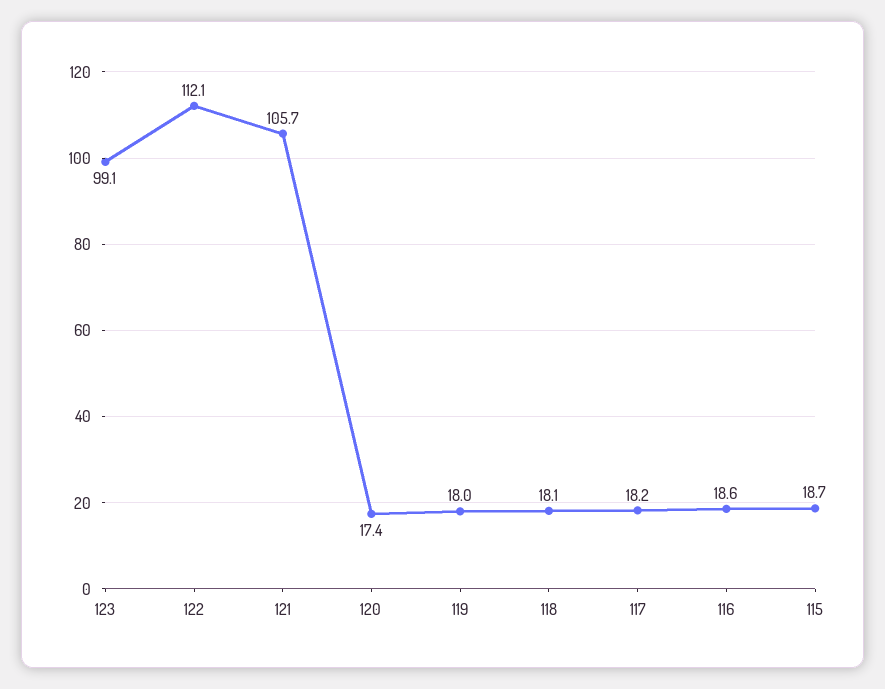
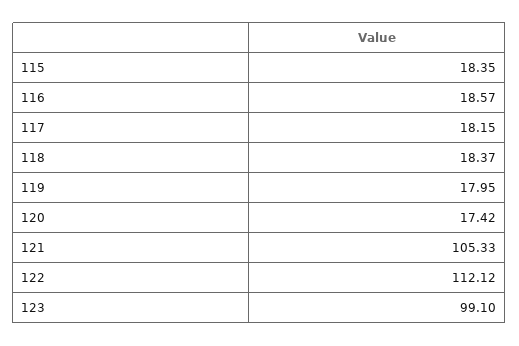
121: 105.7 -> 105.33
118: 18.1 -> 18.37
115: 18.7 -> 18.35

